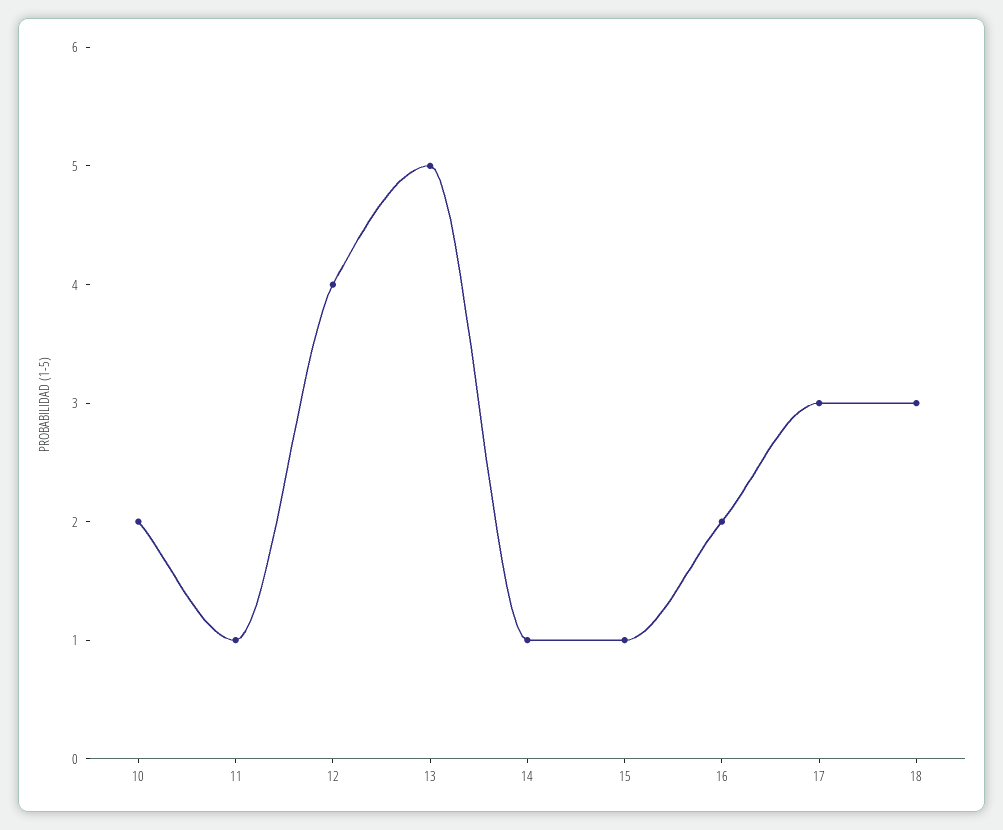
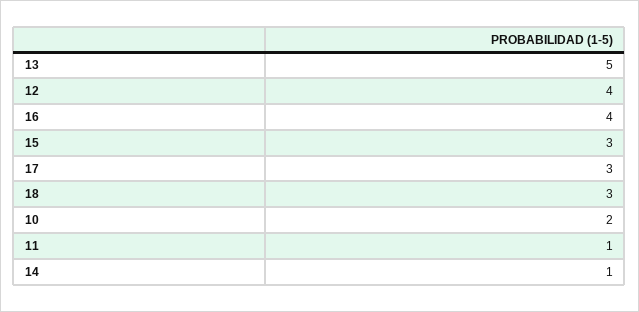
15: 1 -> 3
16: 2 -> 4

